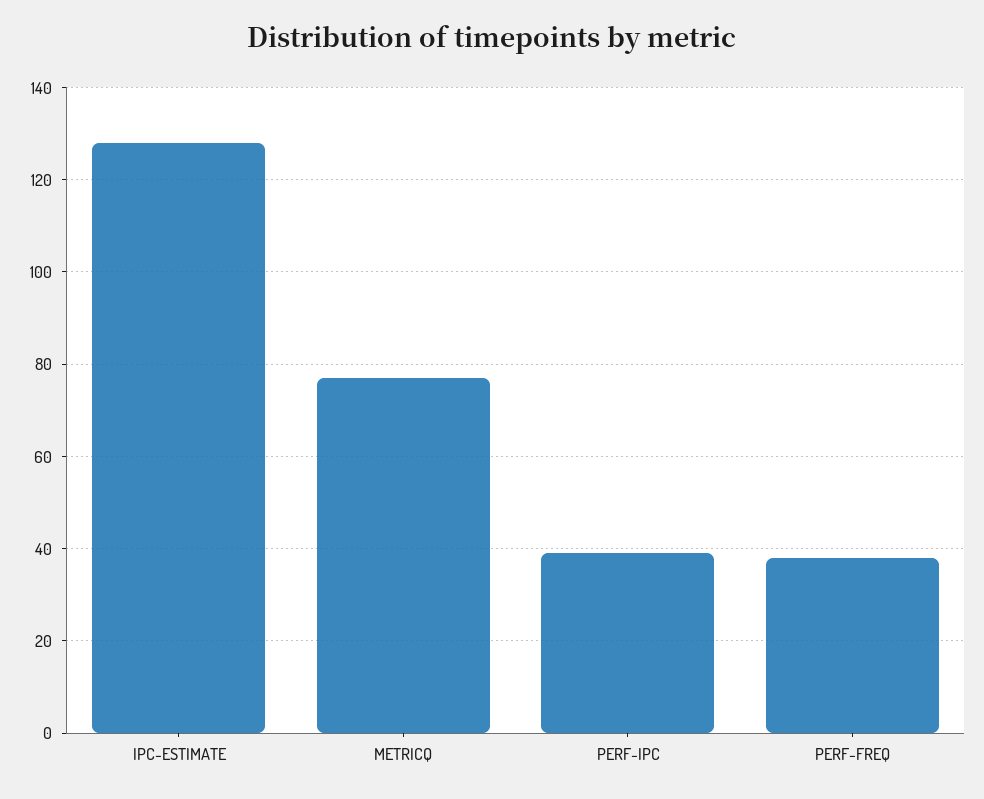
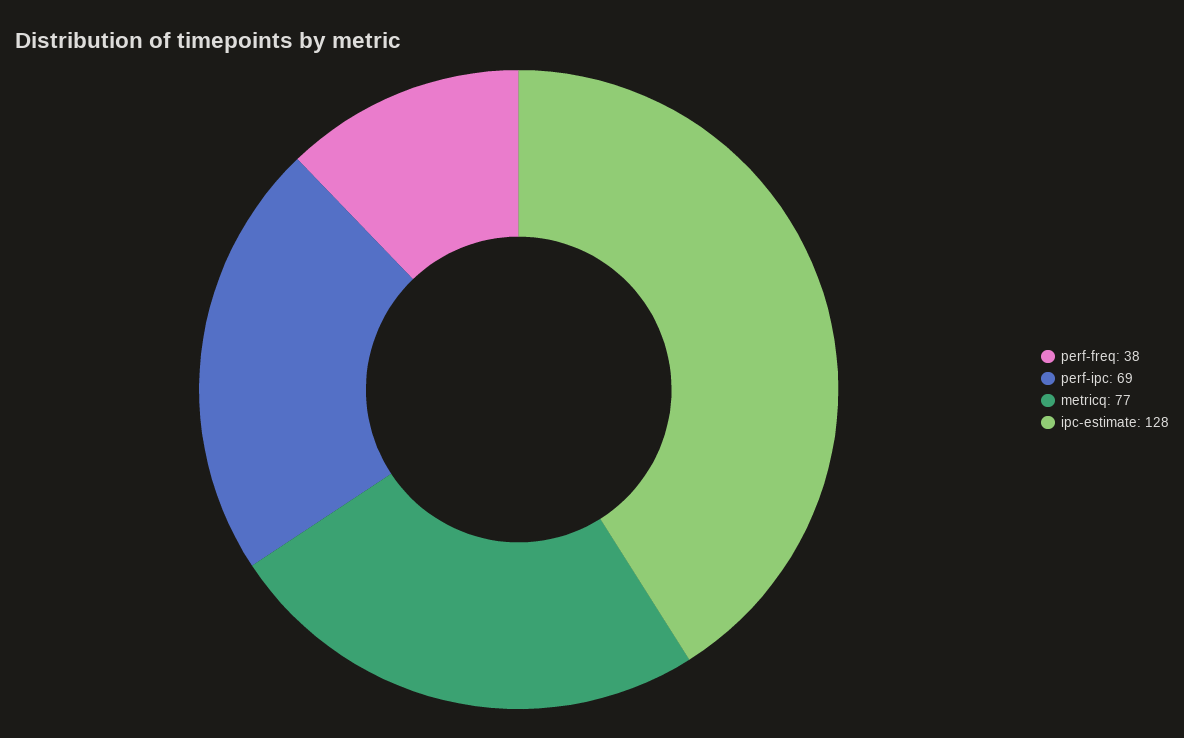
PERF-IPC: 40 -> 69

